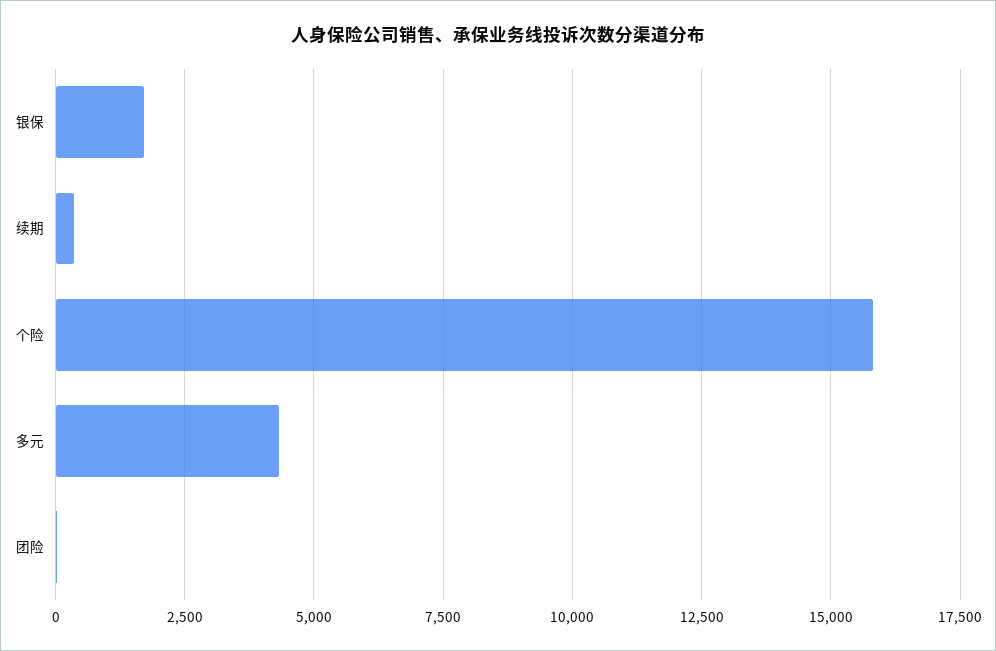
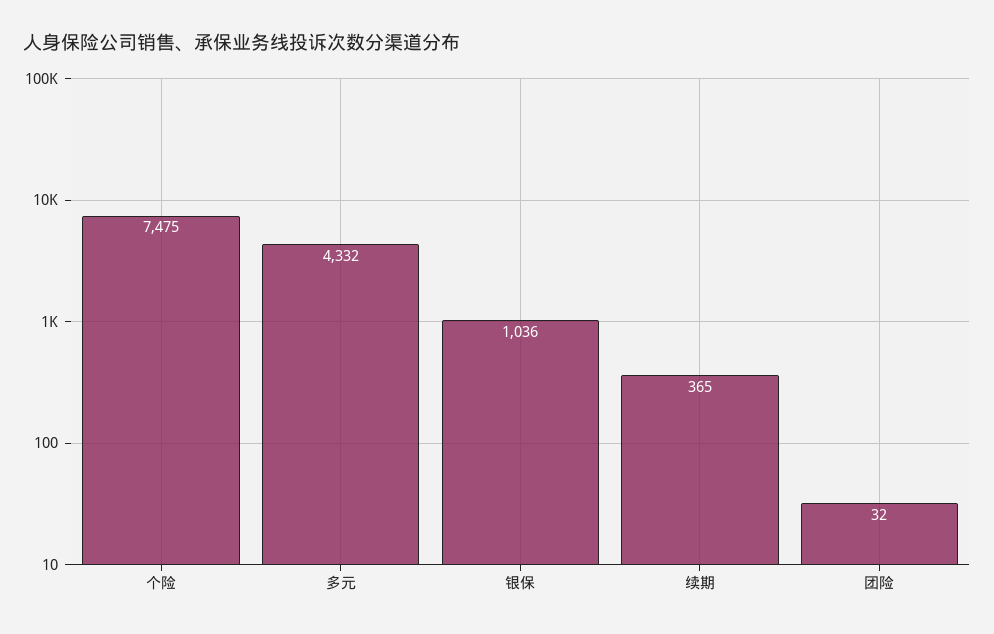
银保: 1750 -> 1036
个险: 15750 -> 7475

